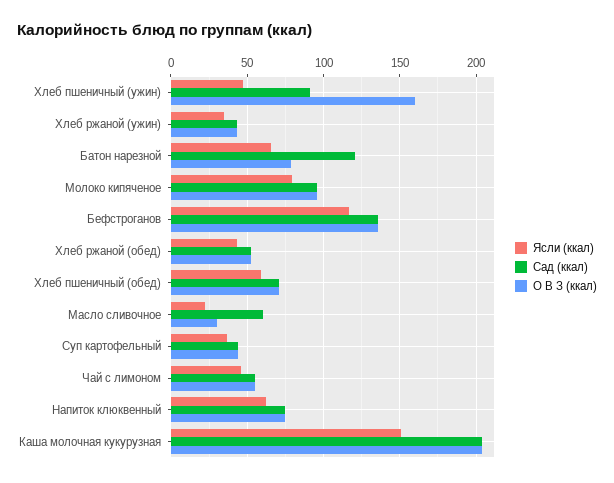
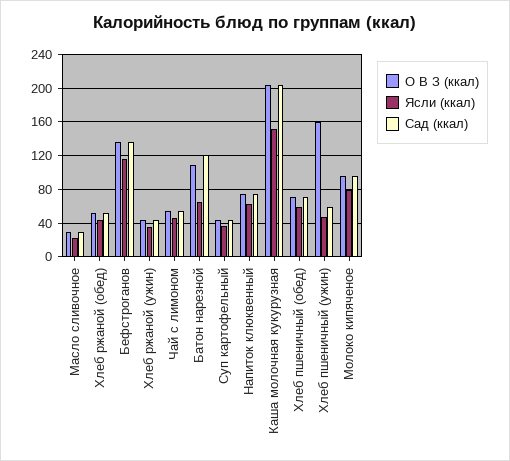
Сад (ккал), Хлеб пшеничный (ужин): 90 -> 60
О В З (ккал), Батон нарезной: 80 -> 110
Сад (ккал), Масло сливочное: 60 -> 30

